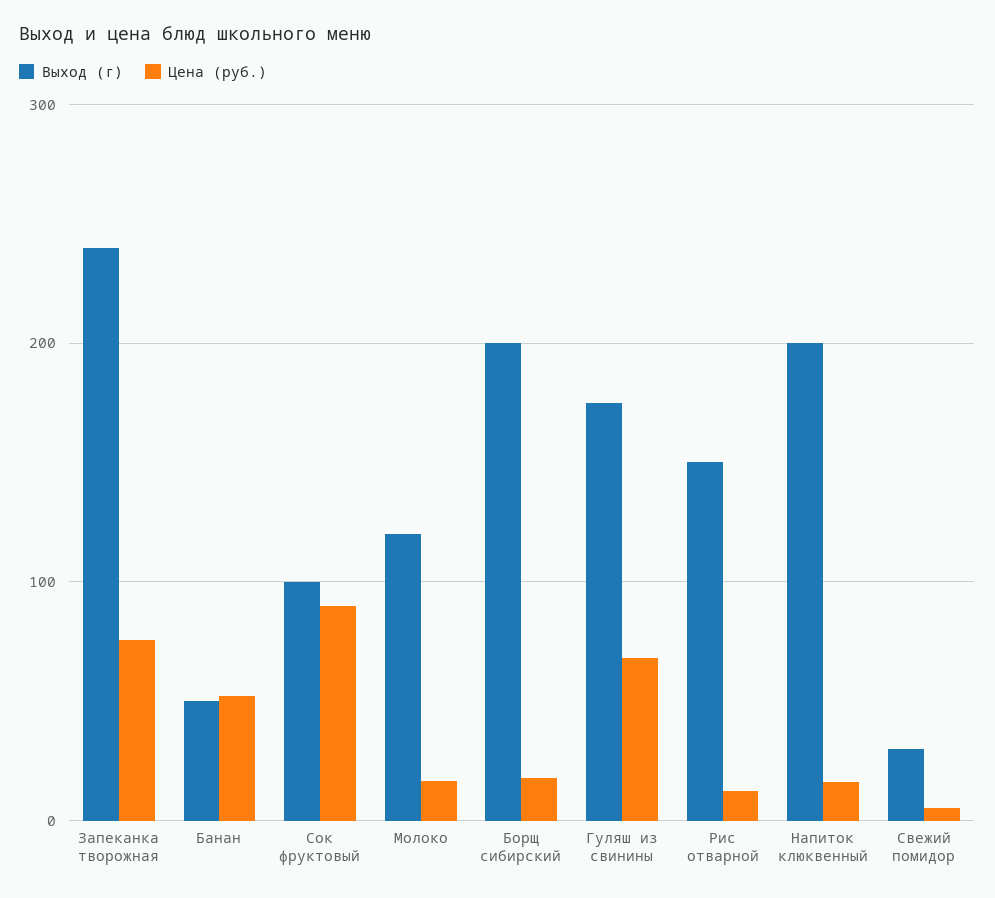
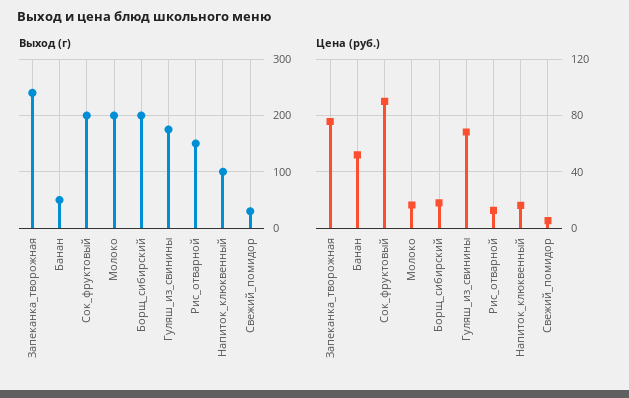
Выход (г), Сок фруктовый: 100 -> 200
Выход (г), Молоко: 120 -> 200
Выход (г), Напиток клюквенный: 200 -> 100

